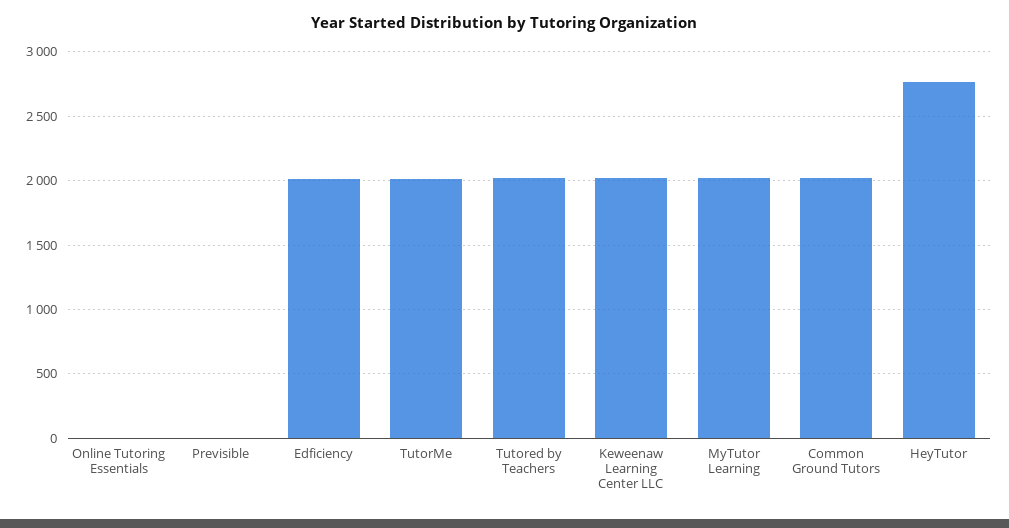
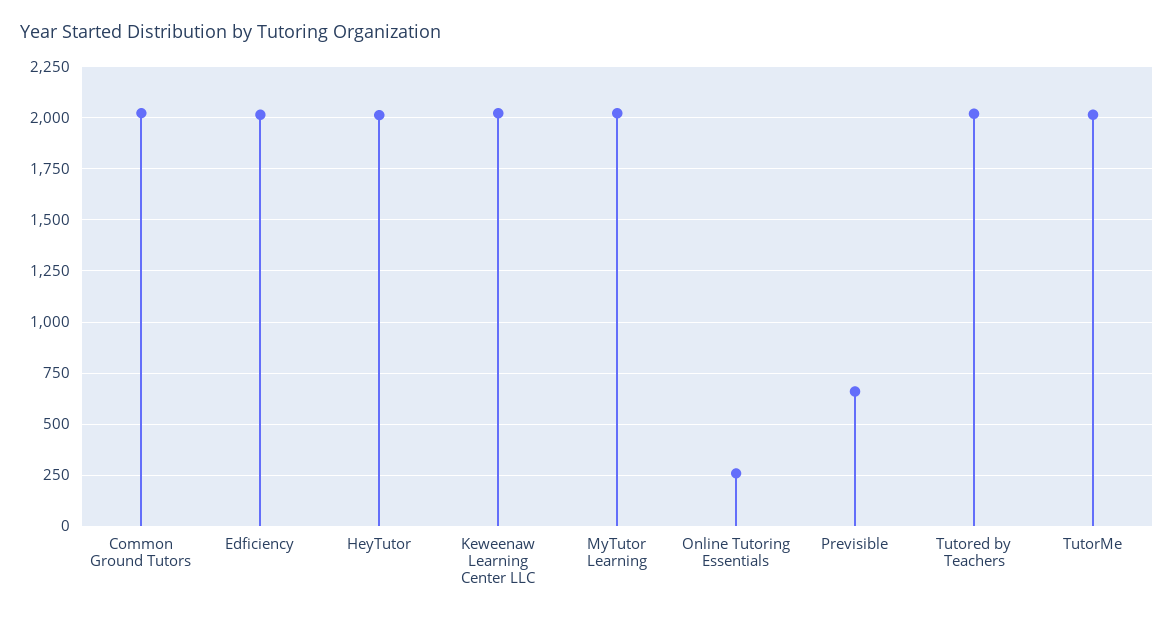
Online Tutoring Essentials: 0 -> 250
Previsible: 0 -> 650
HeyTutor: 2750 -> 2000

